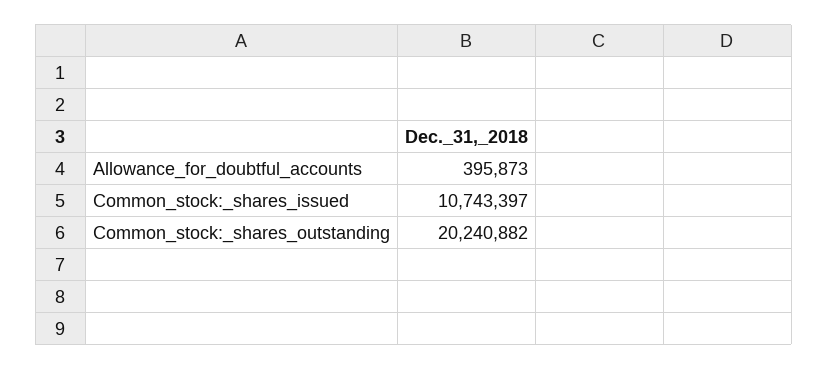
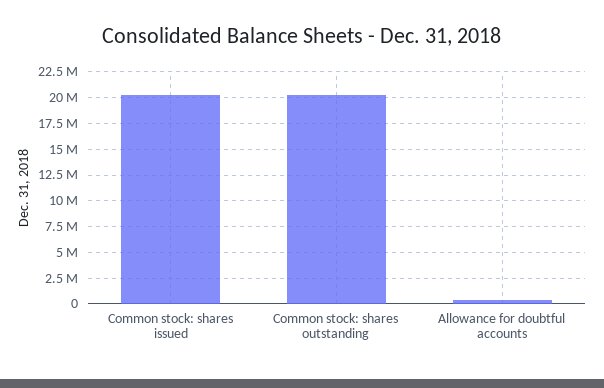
Common_stock:_shares_issued: 10743397 -> 20000000

